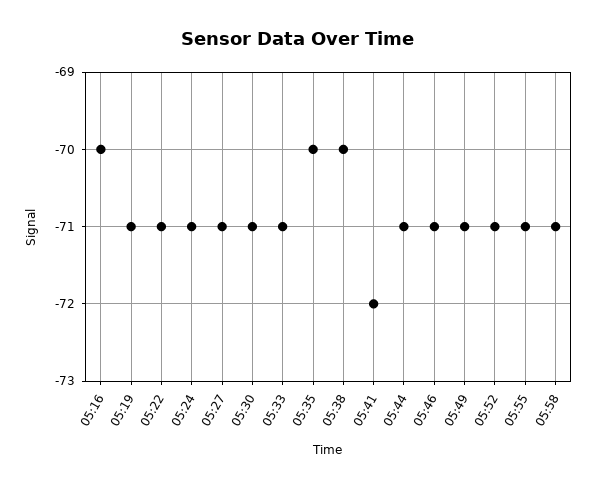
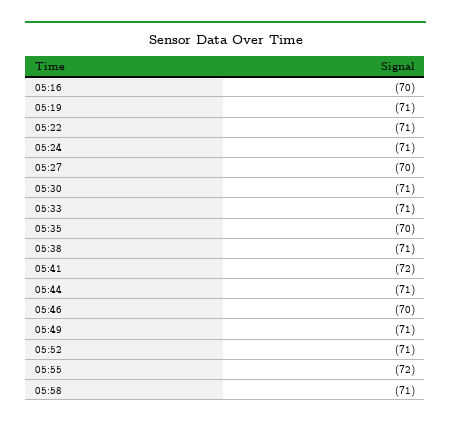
05:27: -71 -> -70
05:38: -70 -> -71
05:46: -71 -> -70
05:55: -71 -> -72

